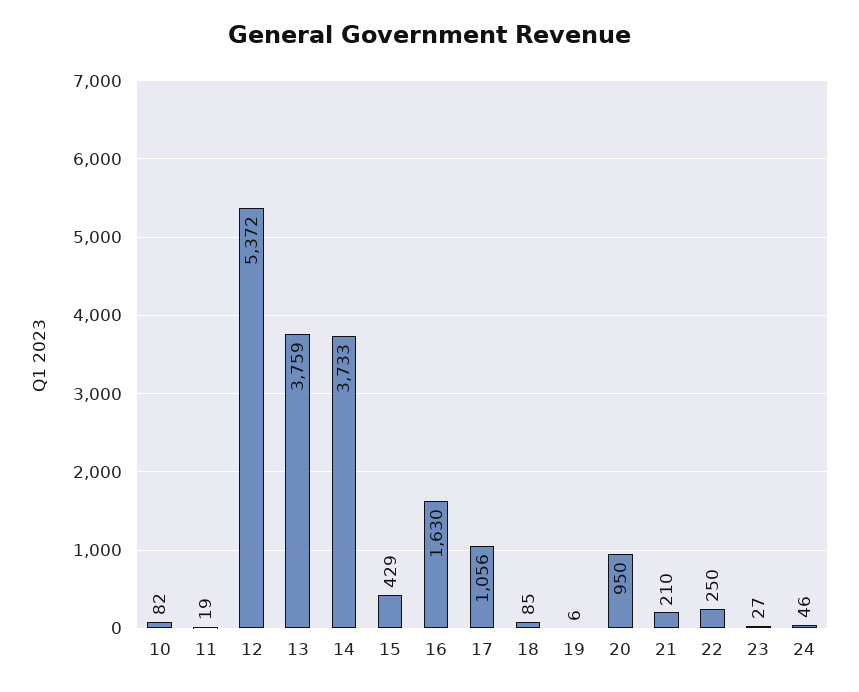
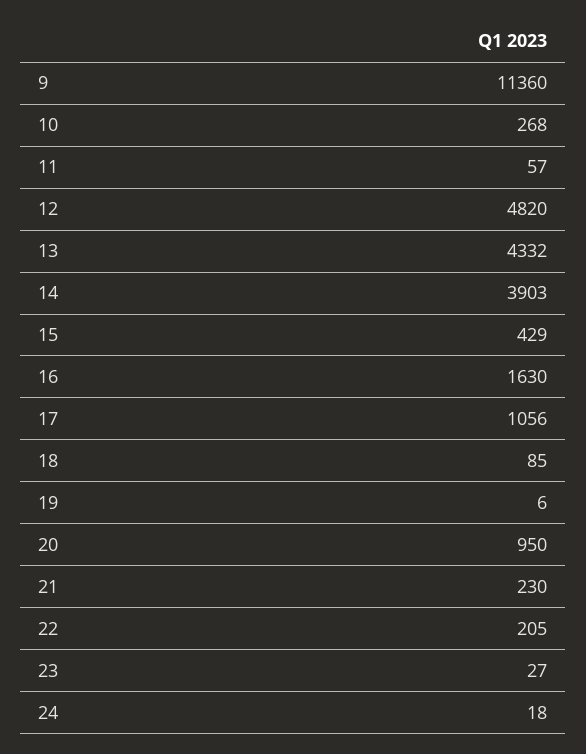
10: 82 -> 268
11: 19 -> 57
12: 5372 -> 4820
13: 3759 -> 4332
14: 3733 -> 3903
21: 210 -> 230
22: 250 -> 205
24: 46 -> 18
9: none -> 11360

